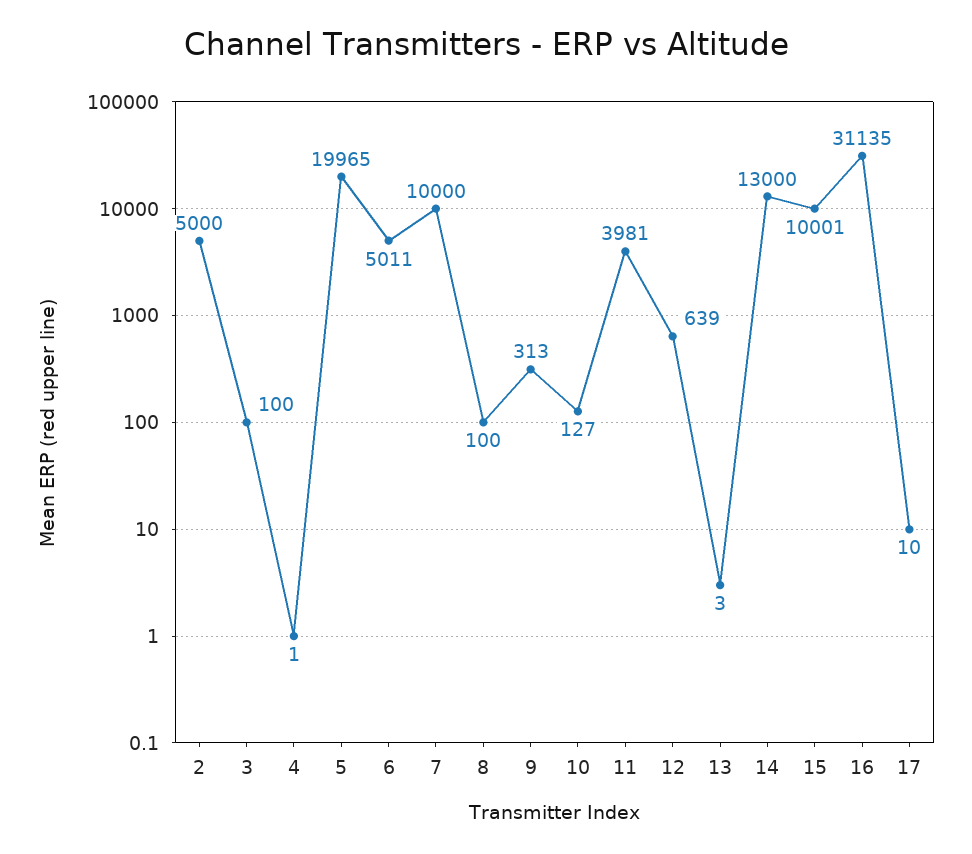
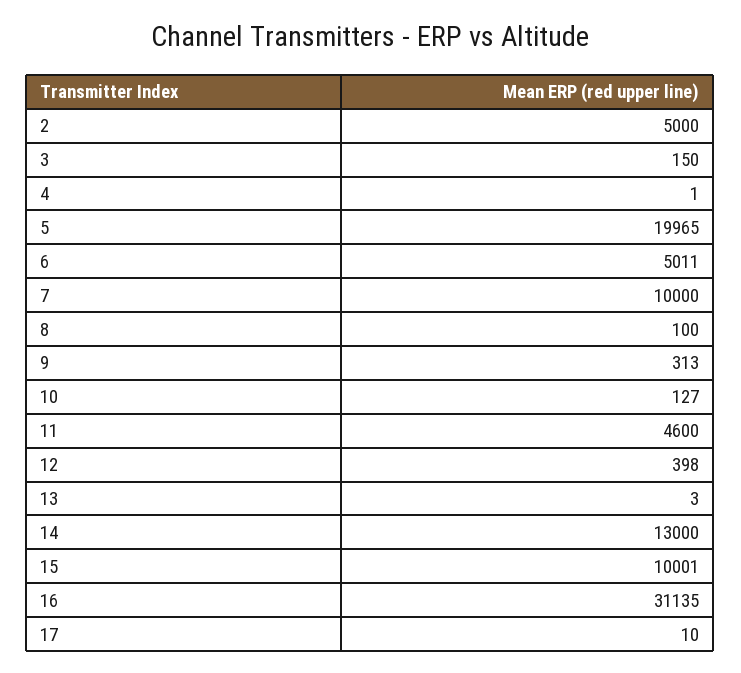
3: 100 -> 150
11: 3981 -> 4600
12: 639 -> 398

